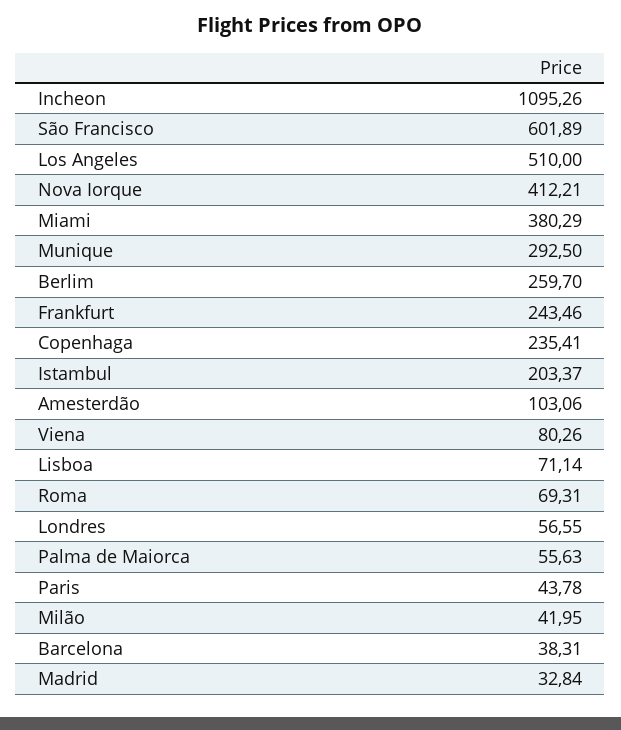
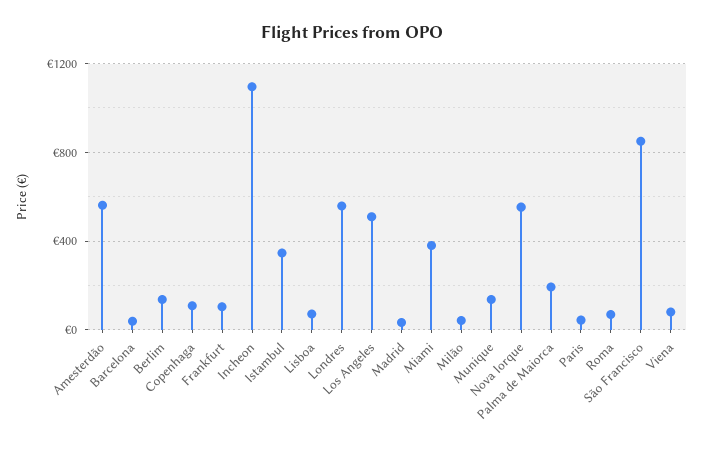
São Francisco: 601.89 -> 850
Nova Iorque: 412.21 -> 550
Munique: 292.5 -> 150
Berlim: 259.7 -> 150
Frankfurt: 243.46 -> 100
Copenhaga: 235.41 -> 100
Istambul: 203.37 -> 350
Amesterdão: 103.06 -> 550
Londres: 56.55 -> 550
Palma de Maiorca: 55.63 -> 200

